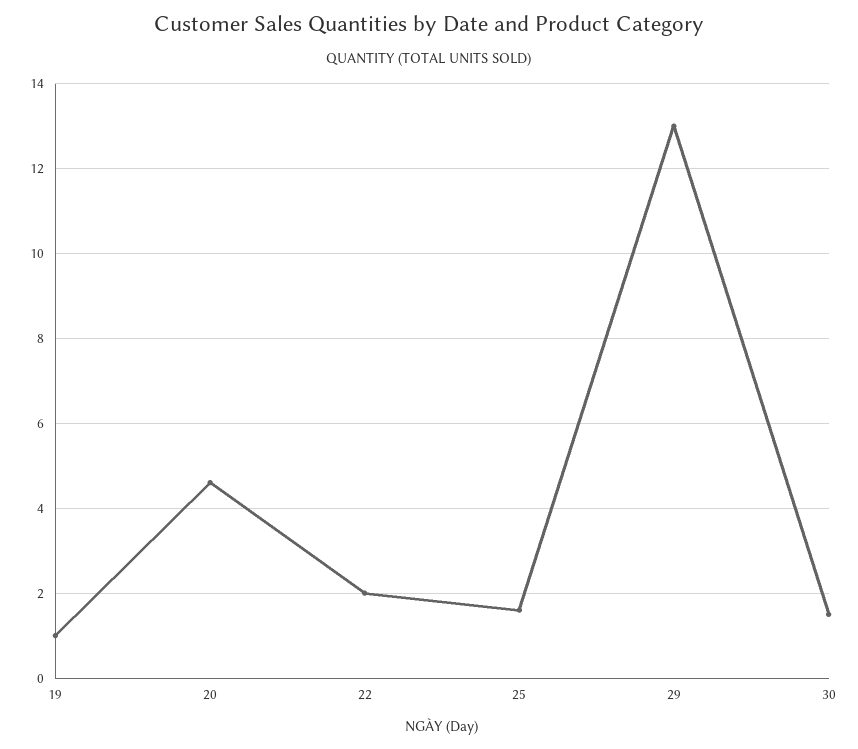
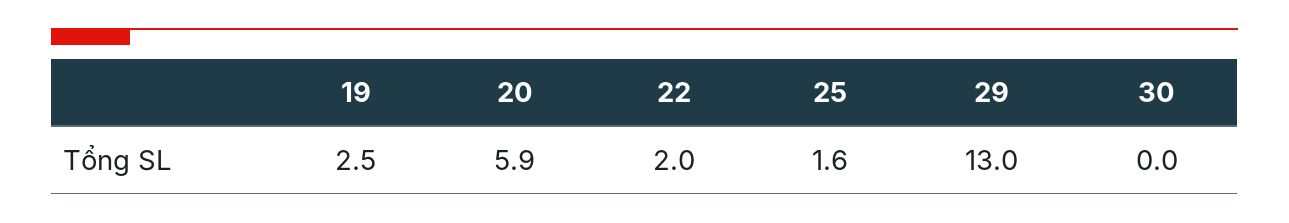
19: 1 -> 2.5
20: 4.5 -> 5.9
30: 1.5 -> 0

